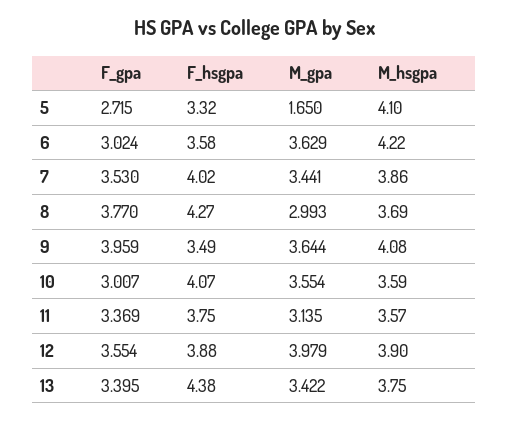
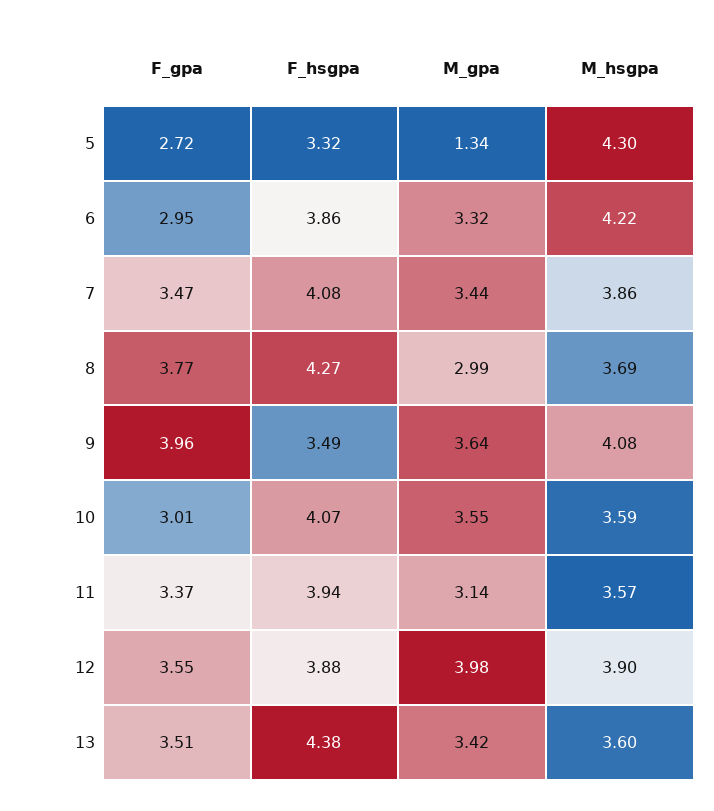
M_gpa, 5: 1.65 -> 1.34
M_hsgpa, 5: 4.1 -> 4.3
F_gpa, 6: 3.024 -> 2.95
F_hsgpa, 6: 3.58 -> 3.86
M_gpa, 6: 3.629 -> 3.32
F_gpa, 7: 3.53 -> 3.47
F_hsgpa, 7: 4.02 -> 4.08
F_hsgpa, 11: 3.75 -> 3.94
F_gpa, 13: 3.395 -> 3.51
M_hsgpa, 13: 3.75 -> 3.6

